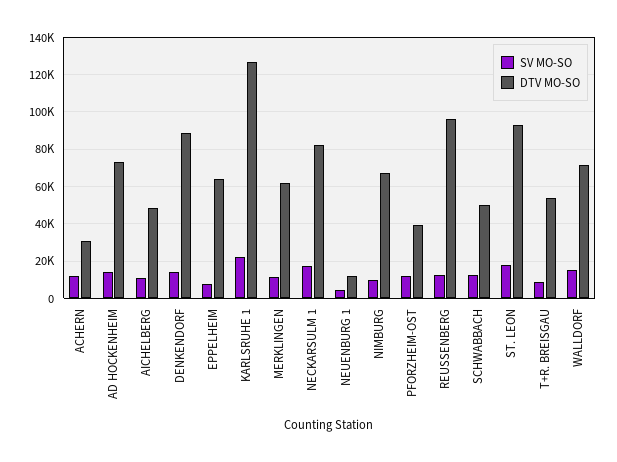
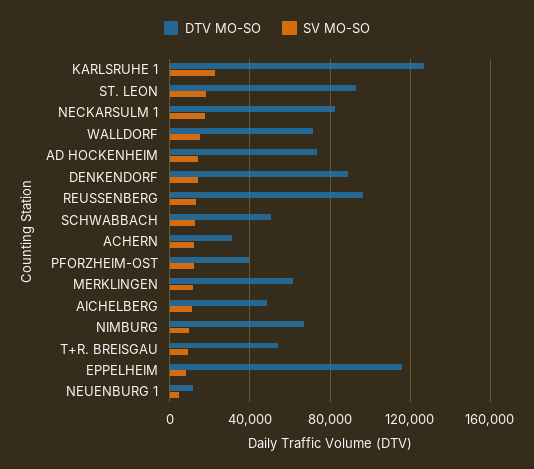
DTV MO-SO, EPPELHEIM: 65000 -> 115000

